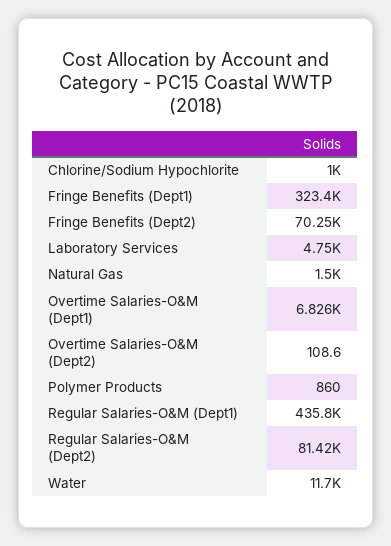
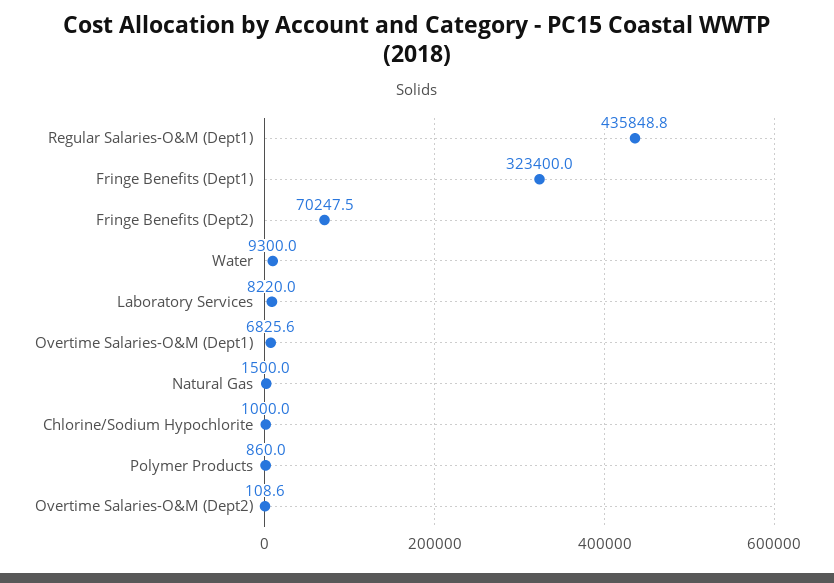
Laboratory Services: 4750 -> 8220
Regular Salaries-O&M (Dept2): 81420 -> none
Water: 11700 -> 9300

